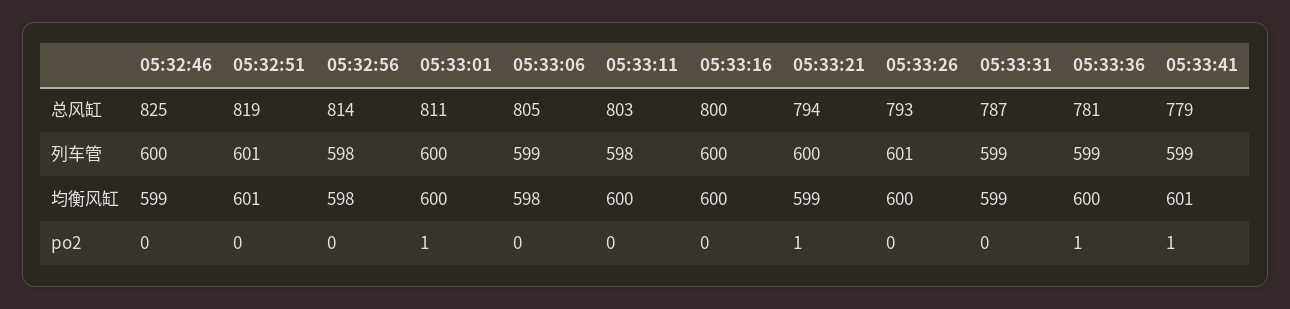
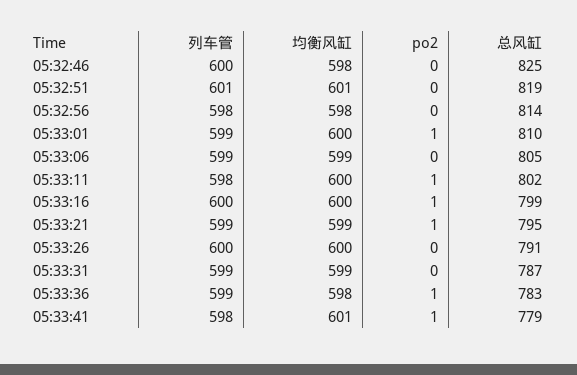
05:33:01, 总风缸: 811 -> 810
05:33:11, 总风缸: 803 -> 802
05:33:16, 总风缸: 800 -> 799
05:33:21, 总风缸: 794 -> 795
05:33:26, 总风缸: 793 -> 791
05:33:36, 总风缸: 781 -> 783
05:33:01, 列车管: 600 -> 599
05:33:21, 列车管: 600 -> 599
05:33:26, 列车管: 601 -> 600
05:33:41, 列车管: 599 -> 598
05:32:46, 均衡风缸: 599 -> 598
05:33:06, 均衡风缸: 598 -> 599
05:33:36, 均衡风缸: 600 -> 598
05:33:11, po2: 0 -> 1
05:33:16, po2: 0 -> 1

